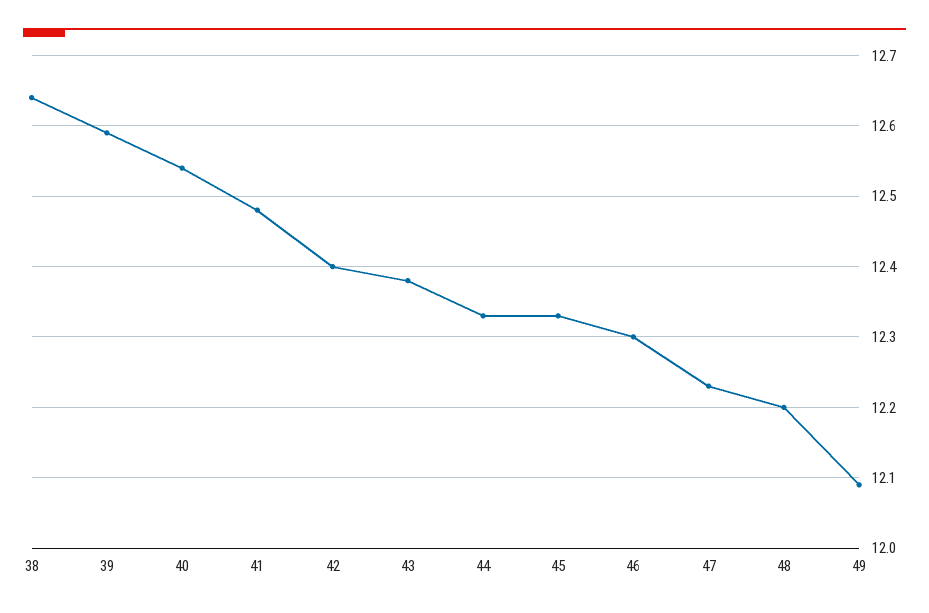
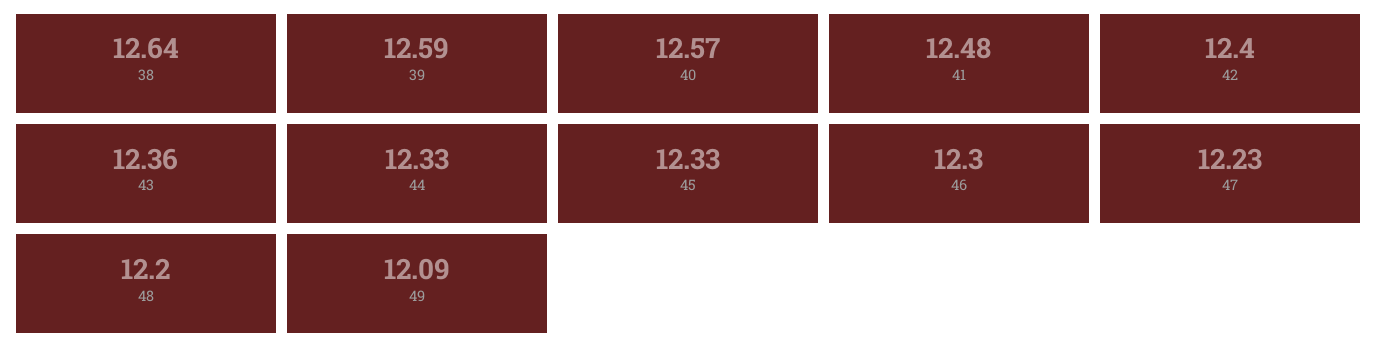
40: 12.54 -> 12.57
43: 12.38 -> 12.36

